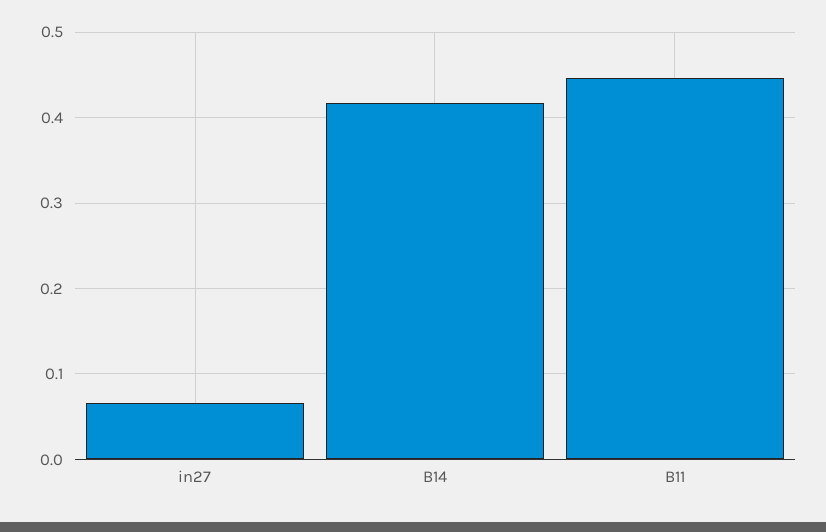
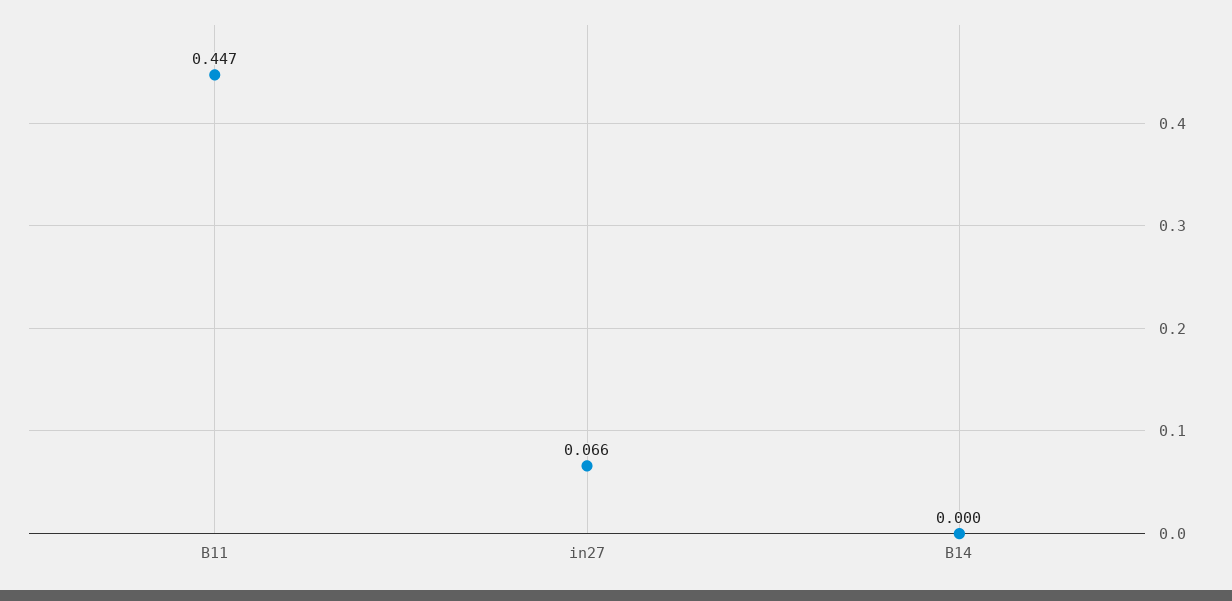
B14: 0.42 -> 0

